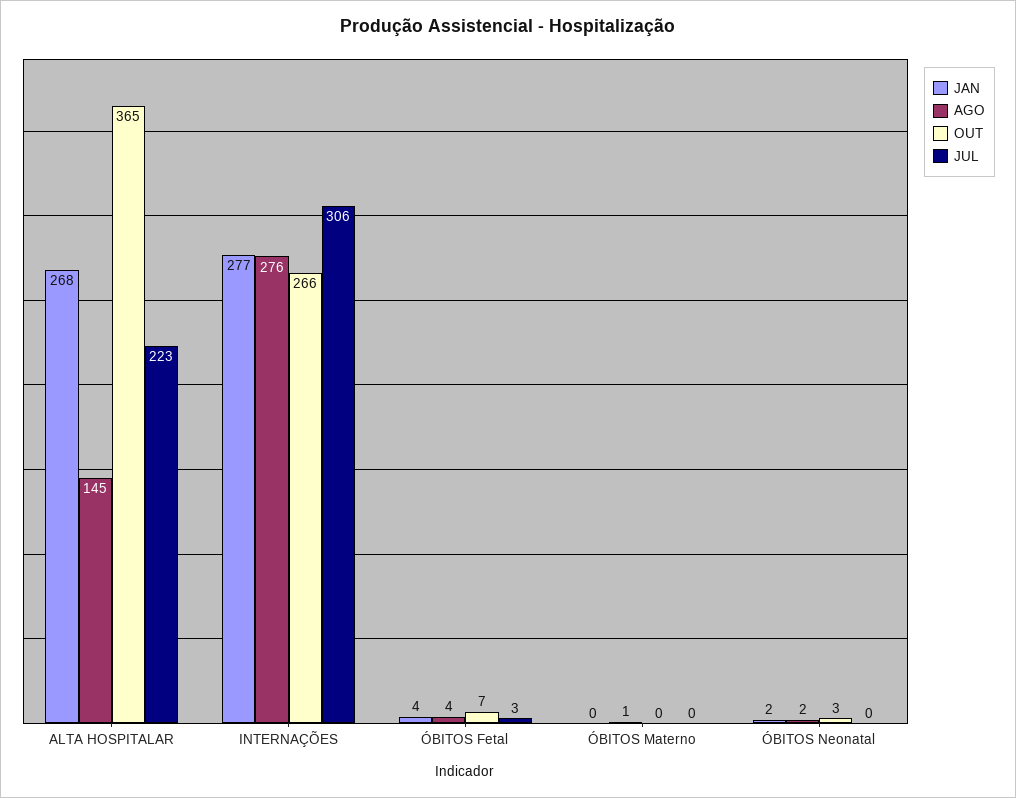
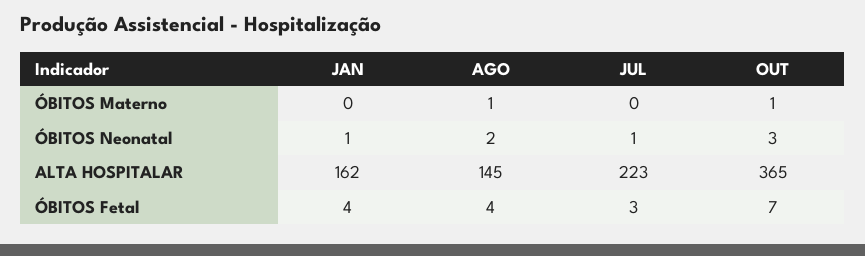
JAN, ALTA HOSPITALAR: 268 -> 162
JAN, INTERNAÇÕES: 277 -> none
AGO, INTERNAÇÕES: 276 -> none
OUT, INTERNAÇÕES: 266 -> none
JUL, INTERNAÇÕES: 306 -> none
OUT, ÓBITOS Materno: 0 -> 1
JAN, ÓBITOS Neonatal: 2 -> 1
JUL, ÓBITOS Neonatal: 0 -> 1

